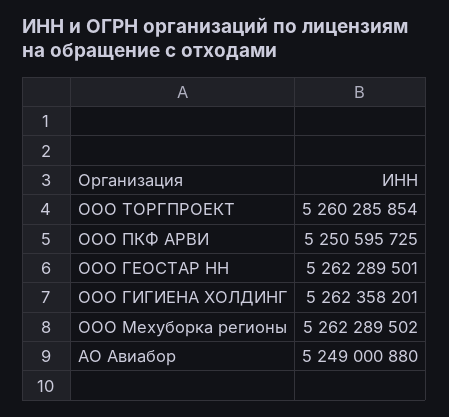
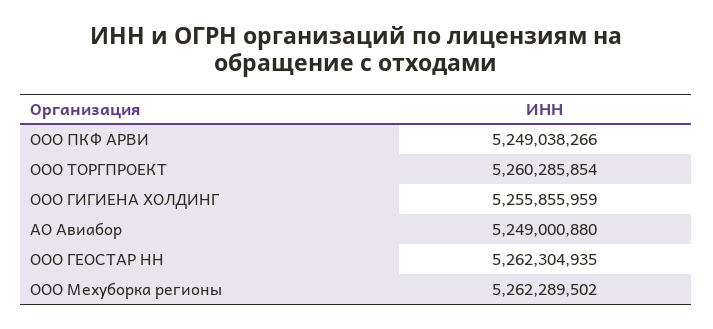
ООО ПКФ АРВИ: 5250595725 -> 5249038266
ООО ГЕОСТАР НН: 5262289501 -> 5262304935
ООО ГИГИЕНА ХОЛДИНГ: 5262358201 -> 5255855959

